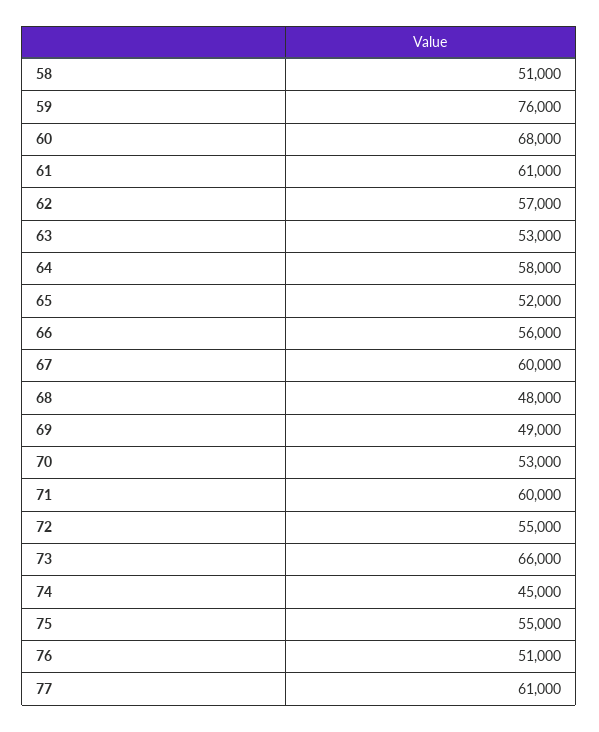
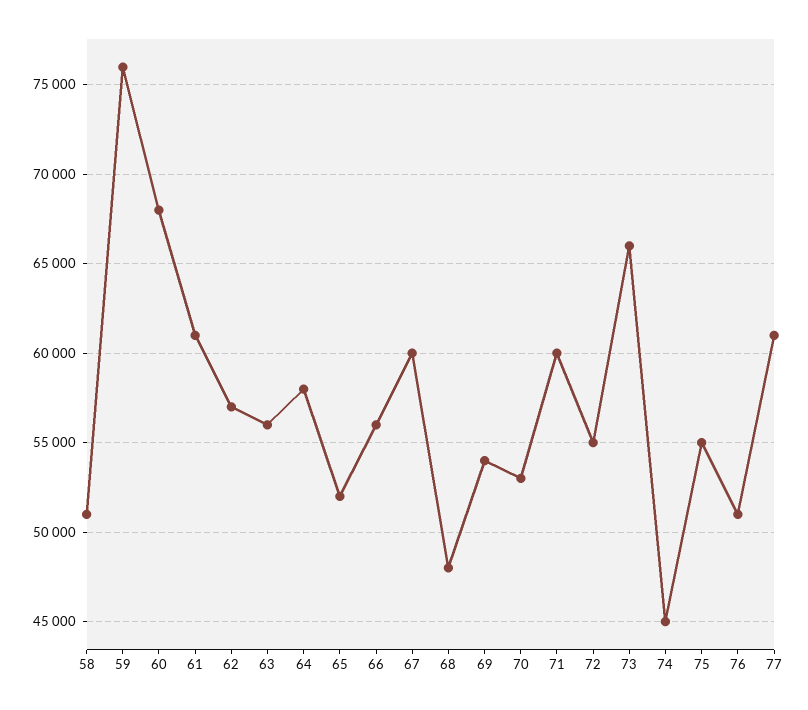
63: 53000 -> 56000
69: 49000 -> 54000

